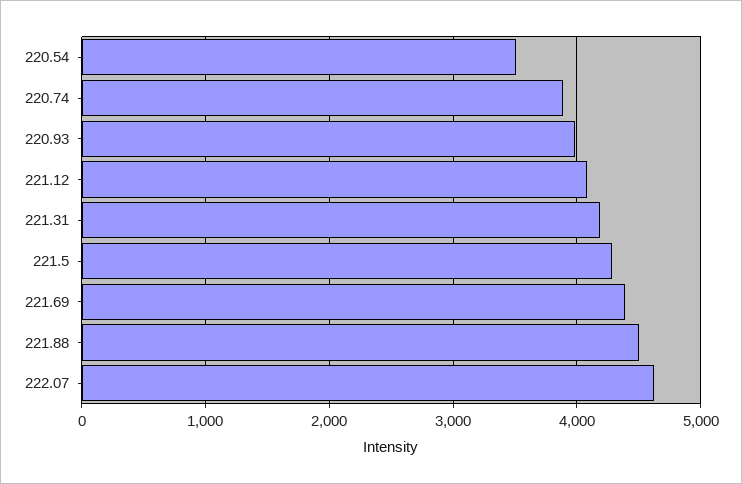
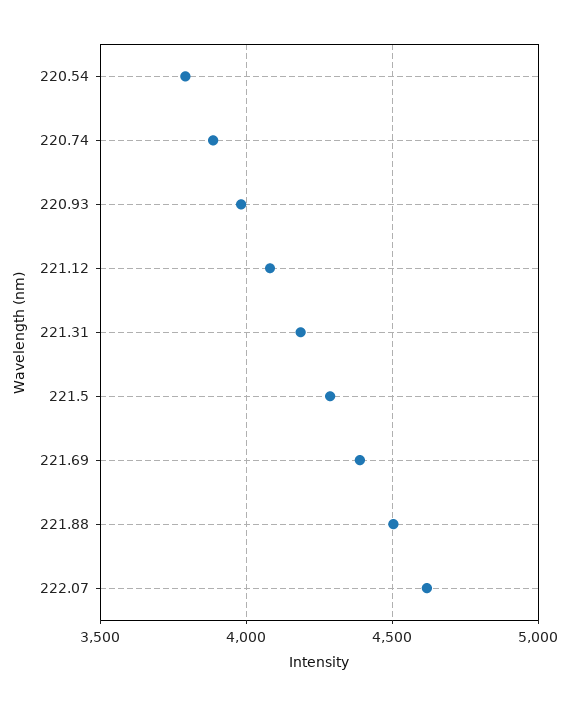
220.54: 3500 -> 3800

